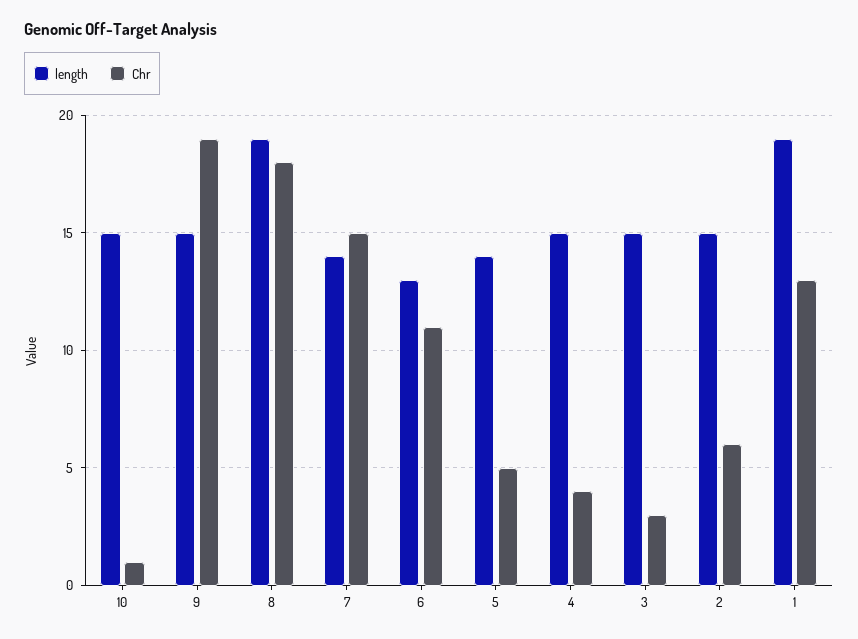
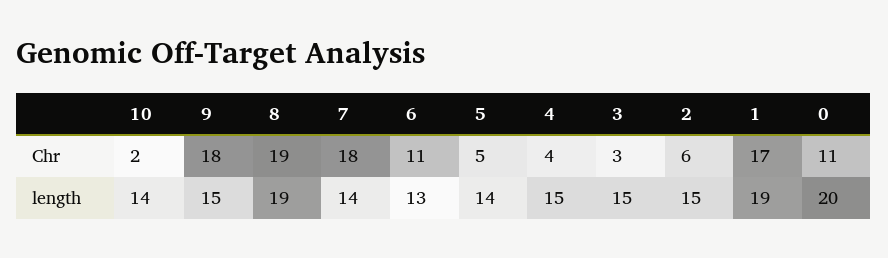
length, 10: 15 -> 14
Chr, 10: 1 -> 2
Chr, 9: 19 -> 18
Chr, 8: 18 -> 19
Chr, 7: 15 -> 18
Chr, 1: 13 -> 17
Chr, 0: none -> 11
length, 0: none -> 20

